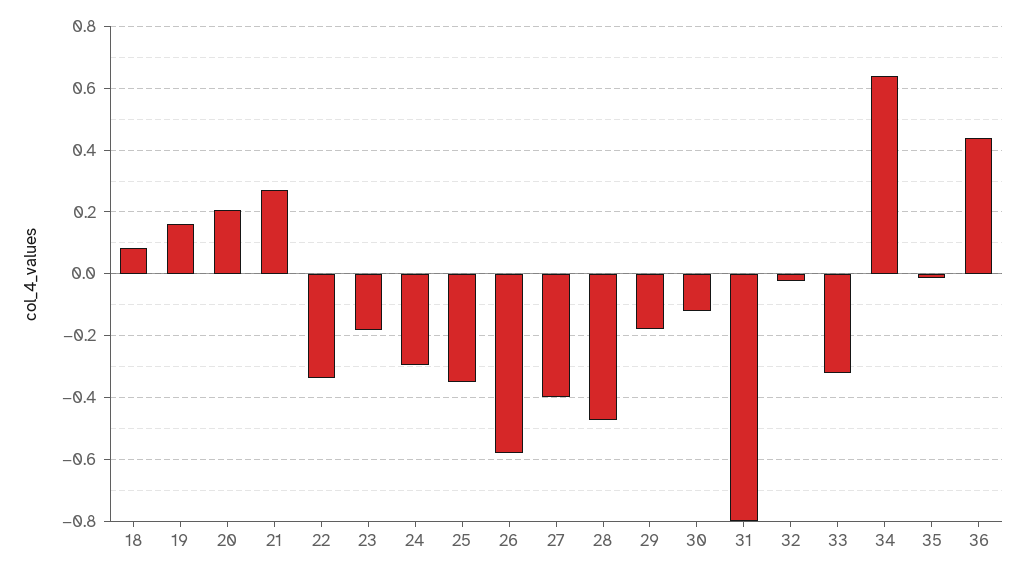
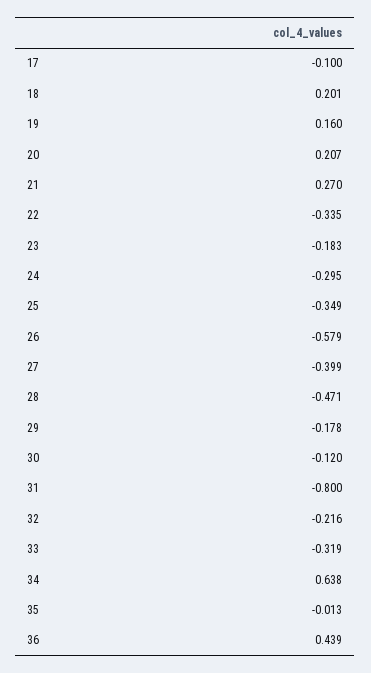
18: 0.08 -> 0.201
32: -0.02 -> -0.216
17: none -> -0.1

